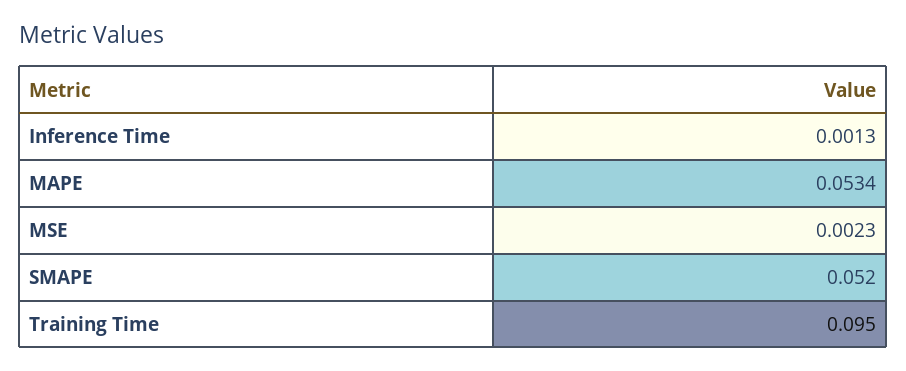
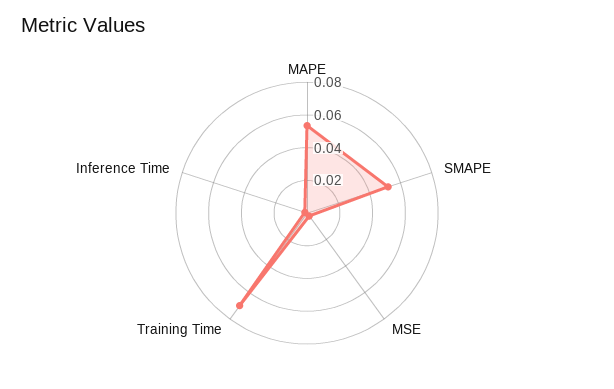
Training Time: 0.095 -> 0.07

